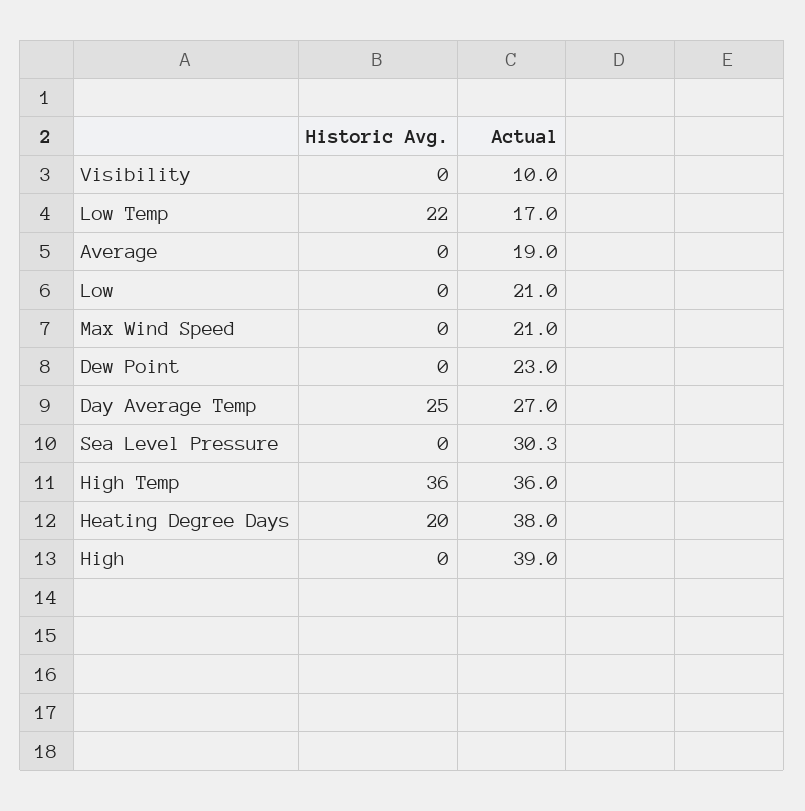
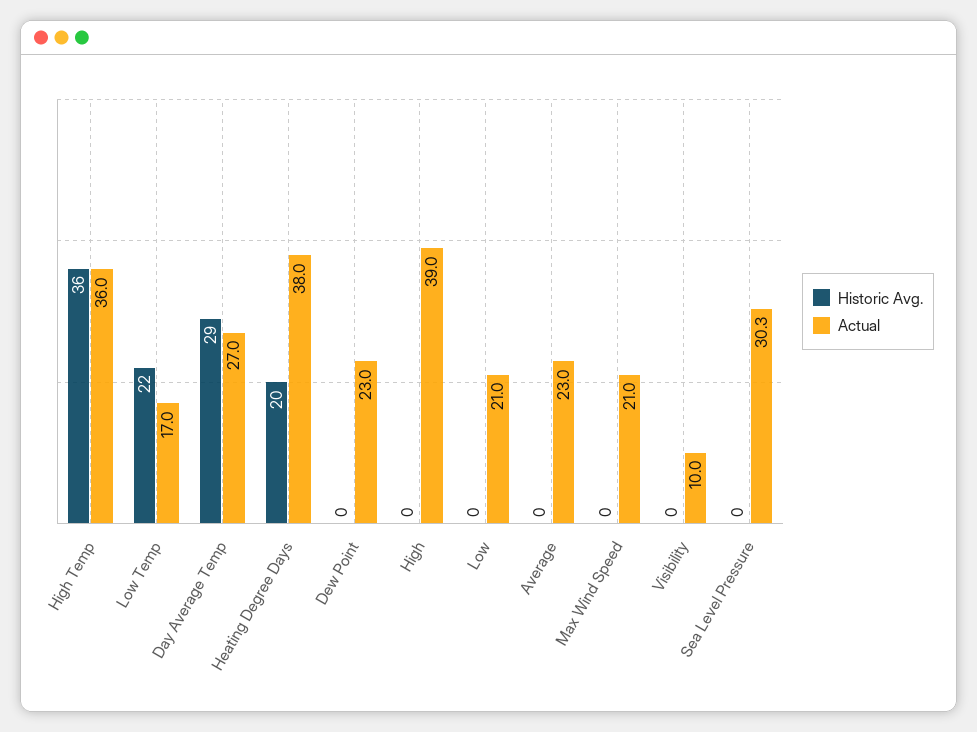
Actual, Average: 19 -> 23
Historic Avg., Day Average Temp: 25 -> 29

